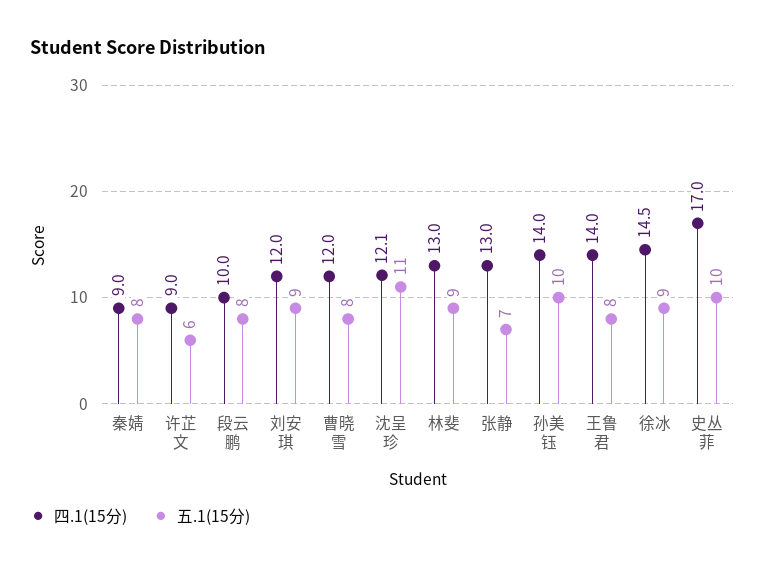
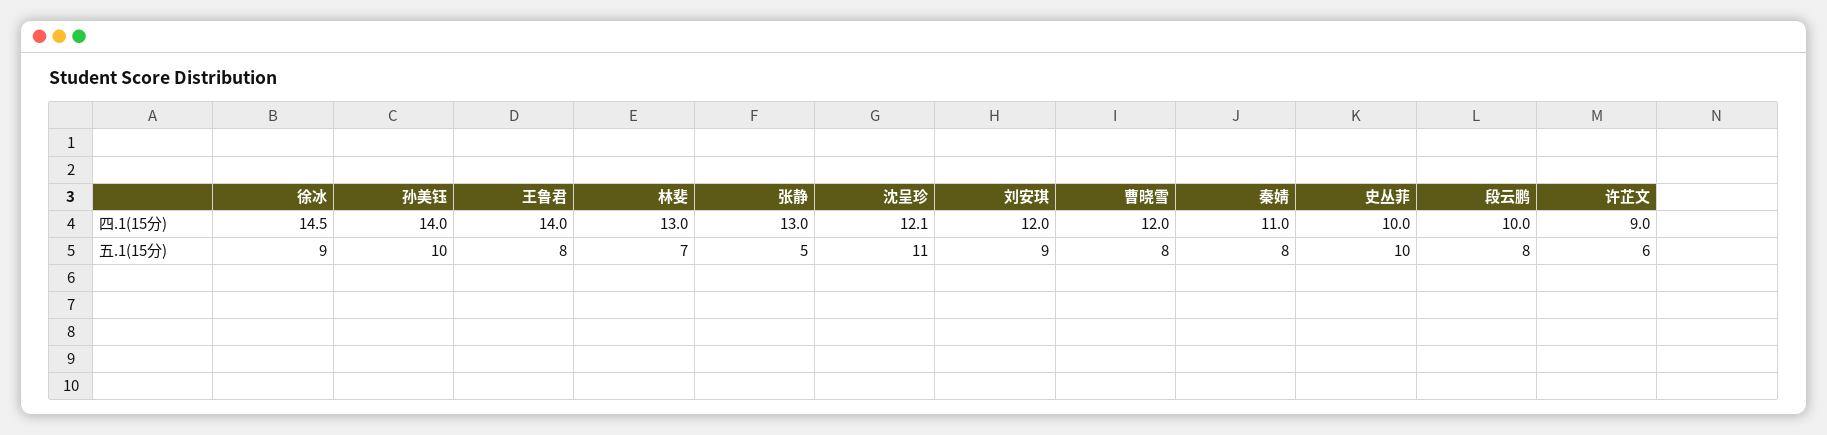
四.1(15分), 秦婧: 9 -> 11
五.1(15分), 林斐: 9 -> 7
五.1(15分), 张静: 7 -> 5
四.1(15分), 史丛菲: 17 -> 10

